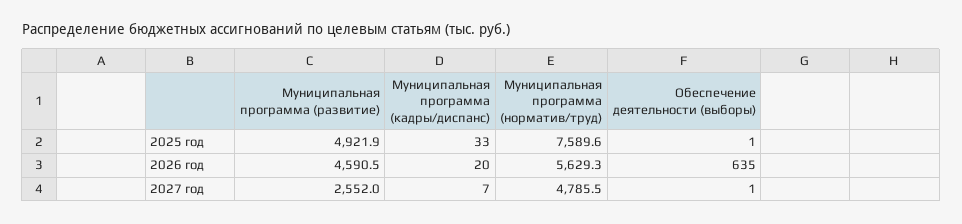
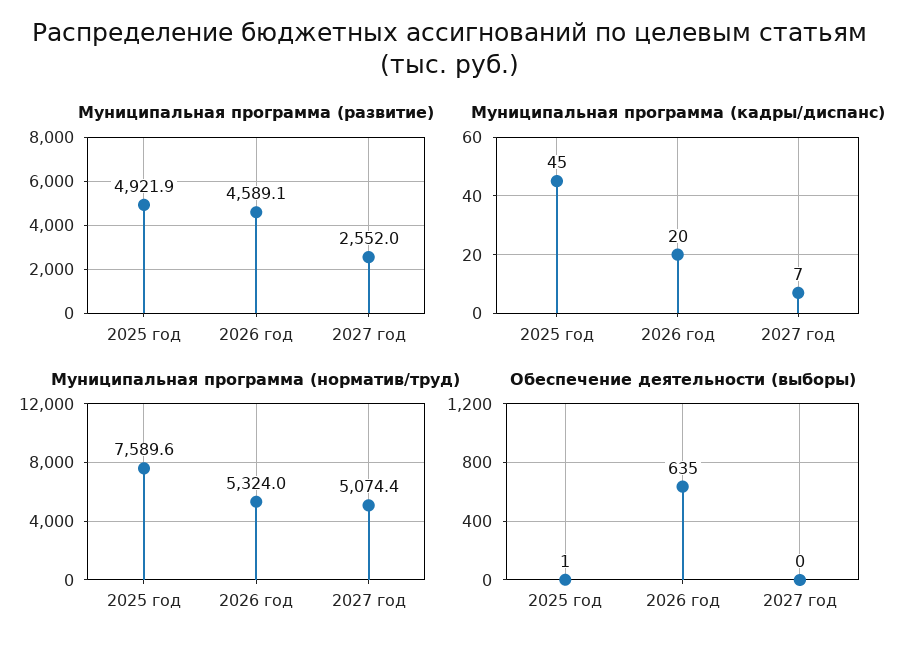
Муниципальная программа (кадры/диспанс), 2025 год: 33 -> 45
Муниципальная программа (развитие), 2026 год: 4590.5 -> 4589.1
Муниципальная программа (норматив/труд), 2026 год: 5629.3 -> 5324
Муниципальная программа (норматив/труд), 2027 год: 4785.5 -> 5074.4
Обеспечение деятельности (выборы), 2027 год: 1 -> 0

